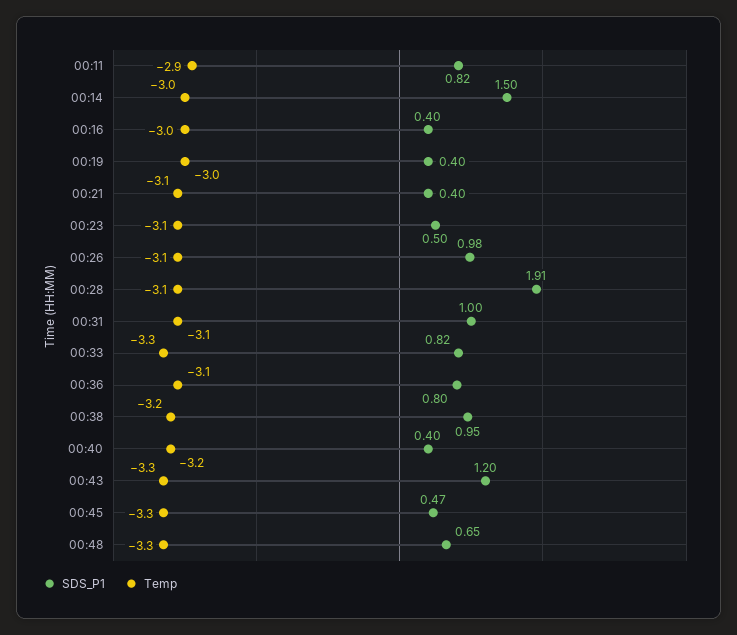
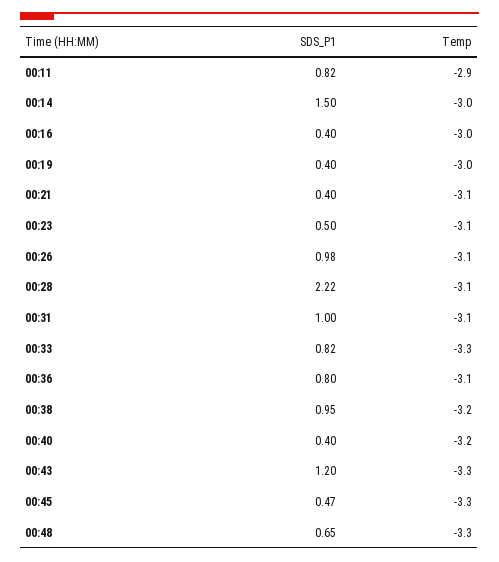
SDS_P1, 00:28: 1.91 -> 2.22

